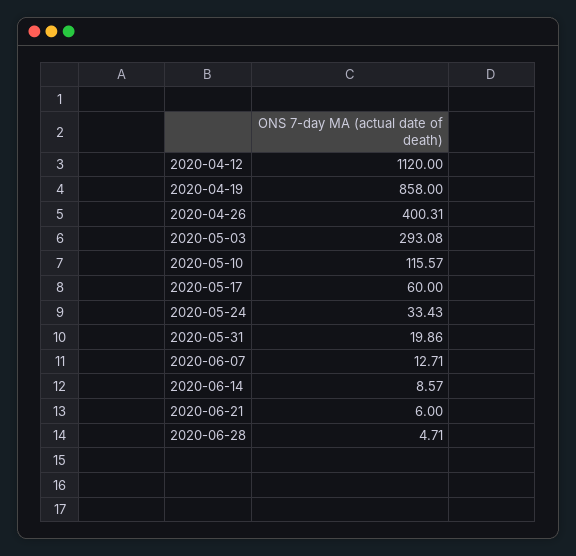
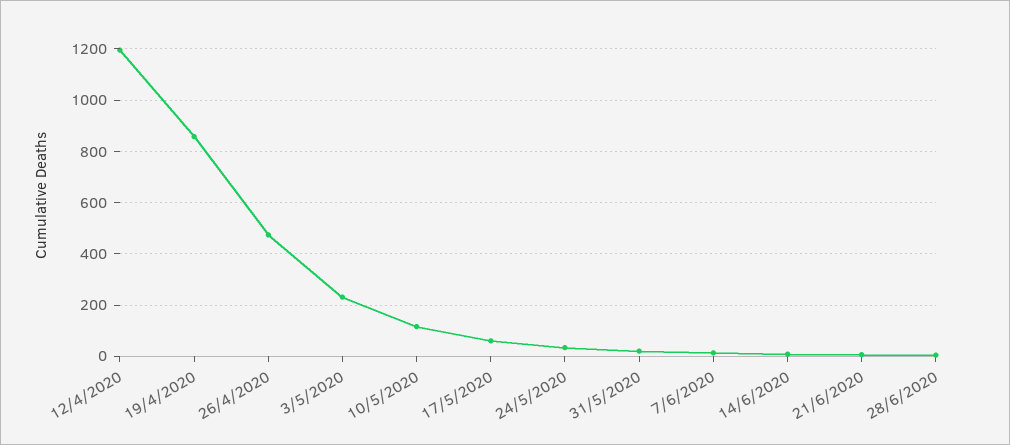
2020-04-12: 1120 -> 1200
2020-04-26: 400.31 -> 475
2020-05-03: 293.08 -> 225

